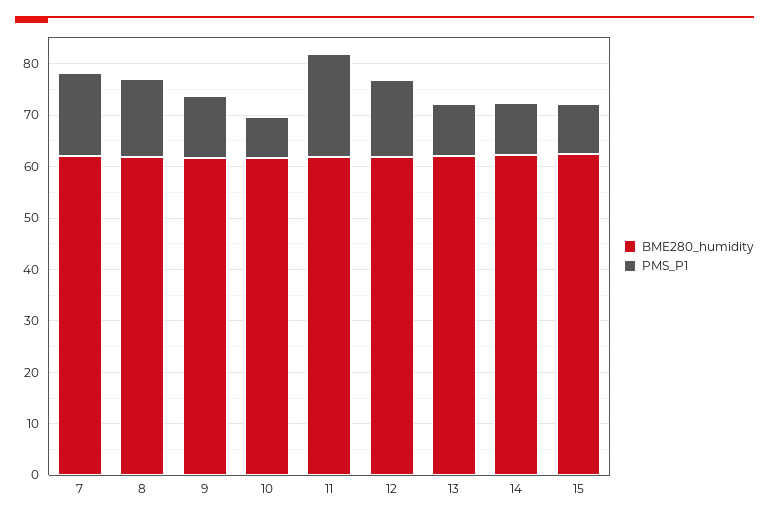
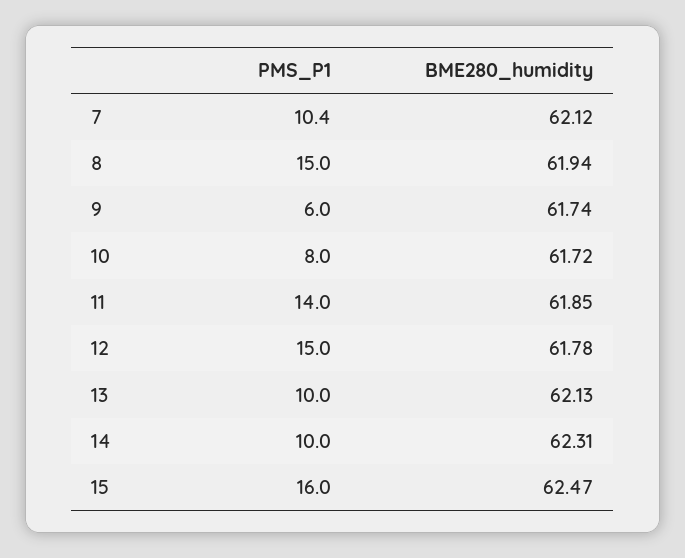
PMS_P1, 7: 16 -> 10.4
PMS_P1, 9: 12 -> 6
PMS_P1, 11: 20 -> 14
PMS_P1, 15: 10 -> 16

